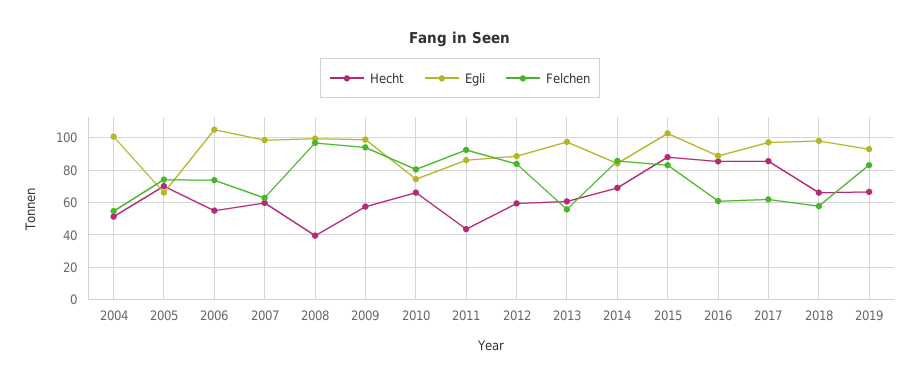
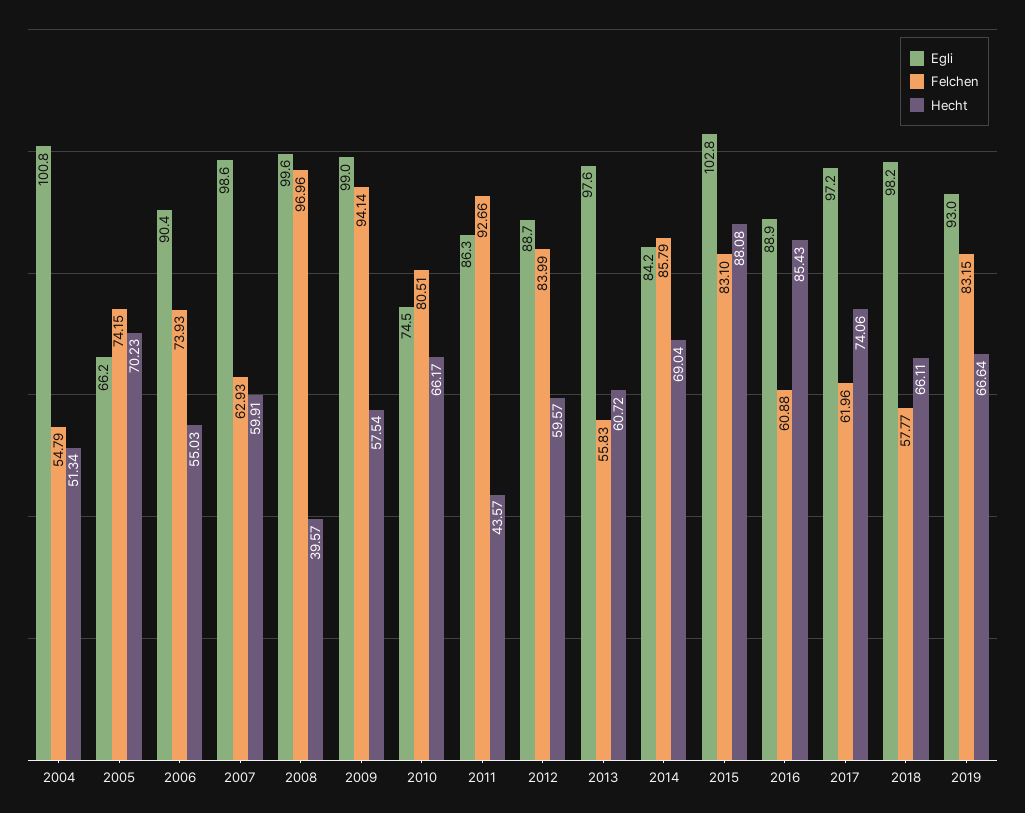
Egli, 2006: 105 -> 90.4
Hecht, 2017: 85 -> 74.06

